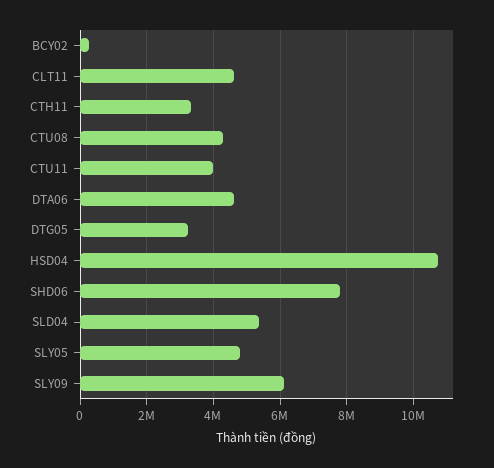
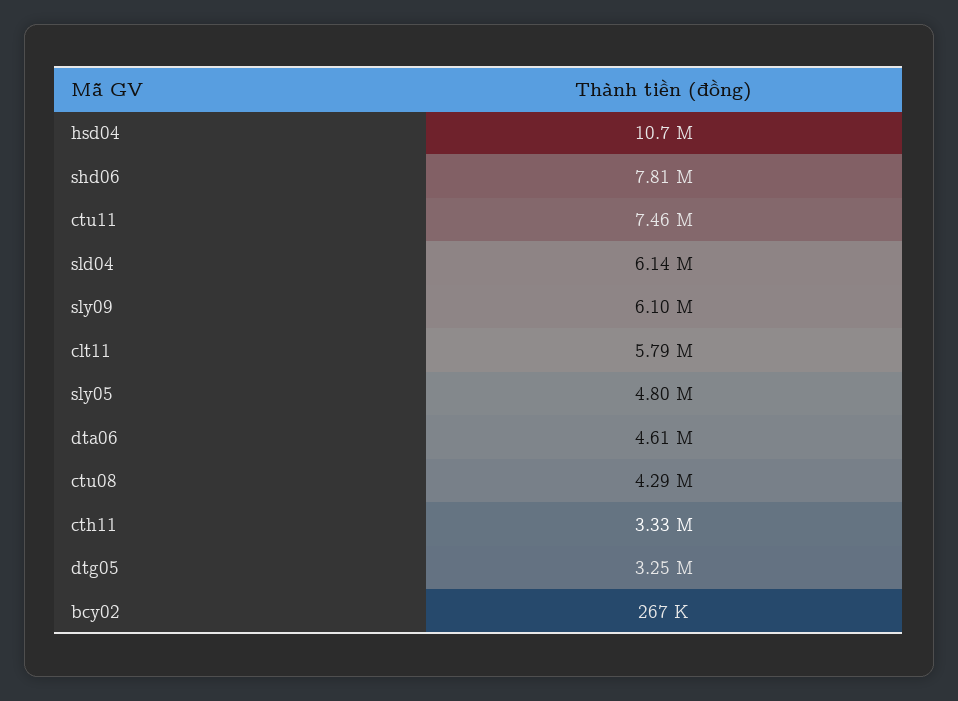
CLT11: 4600000 -> 5790000
CTU11: 4000000 -> 7460000
SLD04: 5400000 -> 6140000

